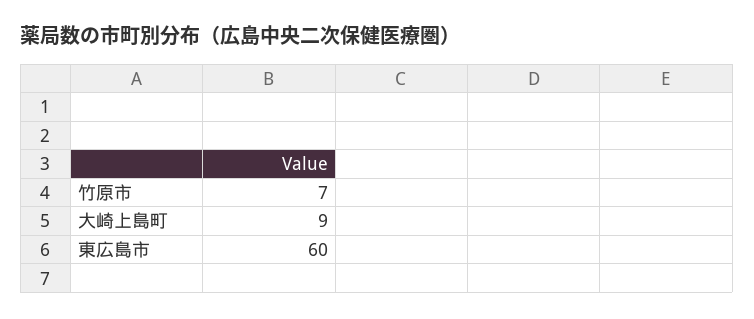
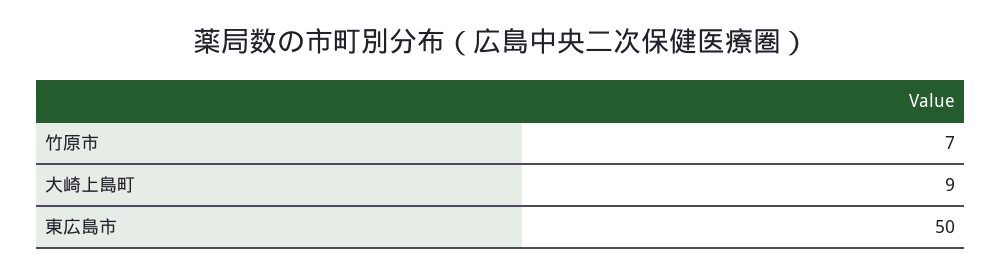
東広島市: 60 -> 50

